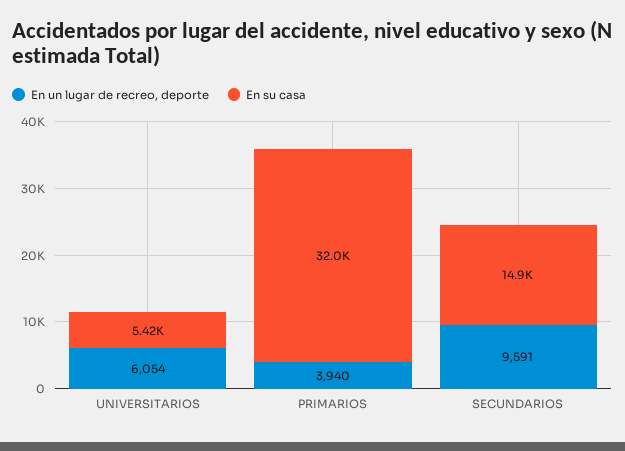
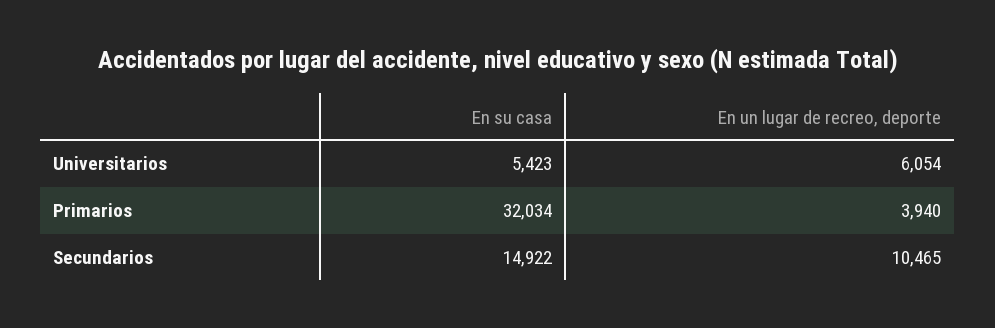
En un lugar de recreo, deporte, SECUNDARIOS: 9591 -> 10465

